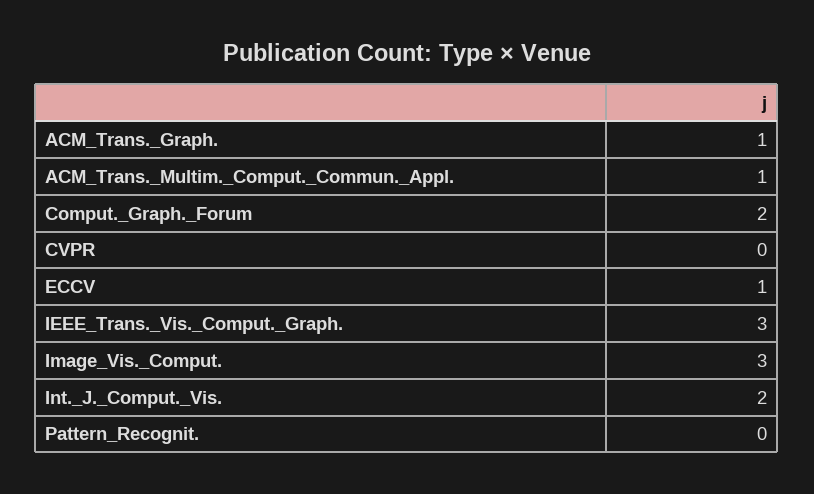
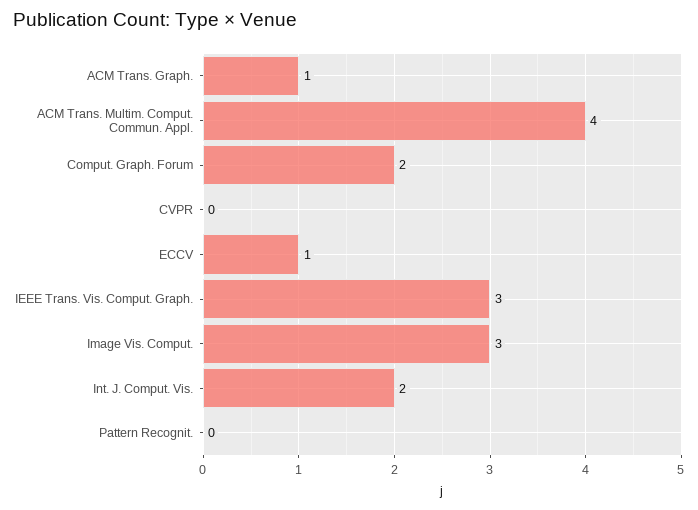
ACM_Trans._Multim._Comput._Commun._Appl.: 1 -> 4

